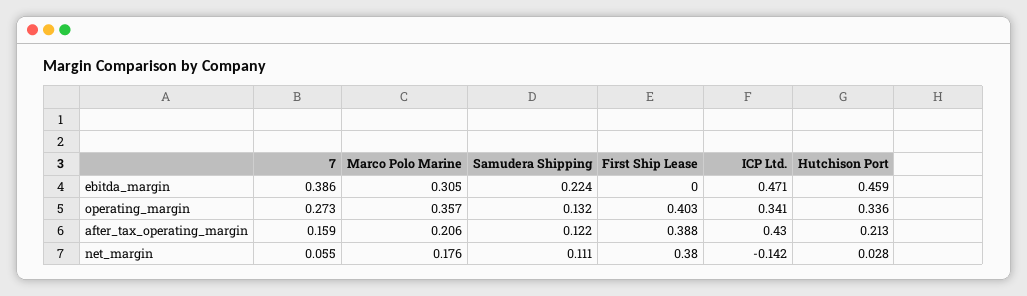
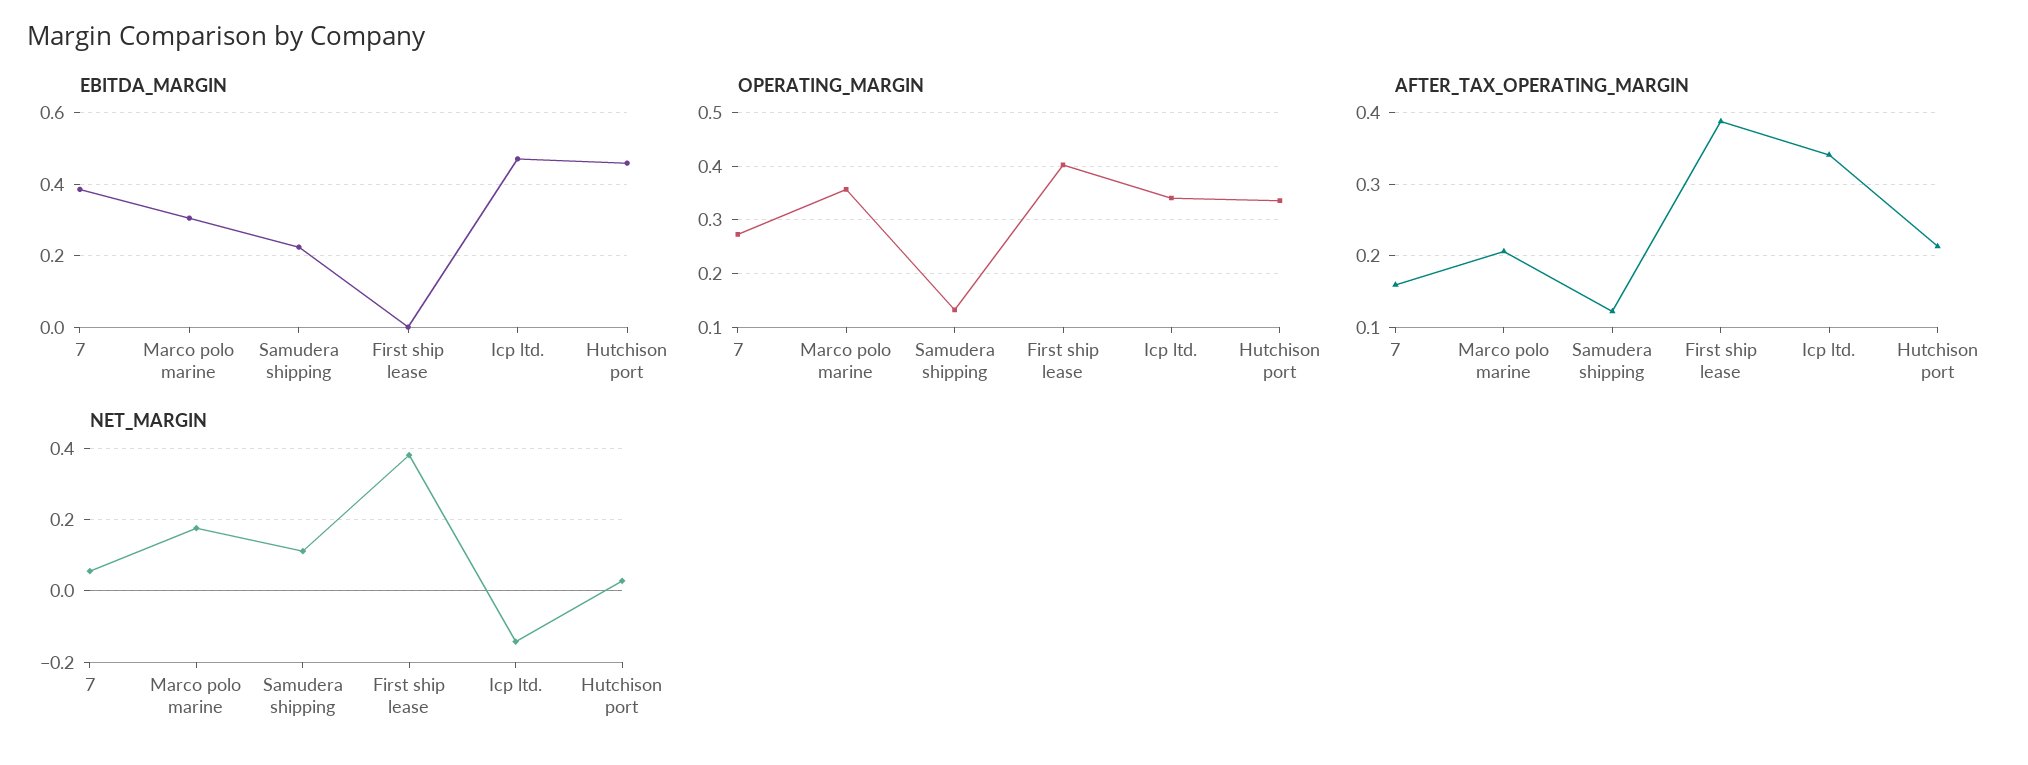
after_tax_operating_margin, ICP Ltd.: 0.43 -> 0.34

